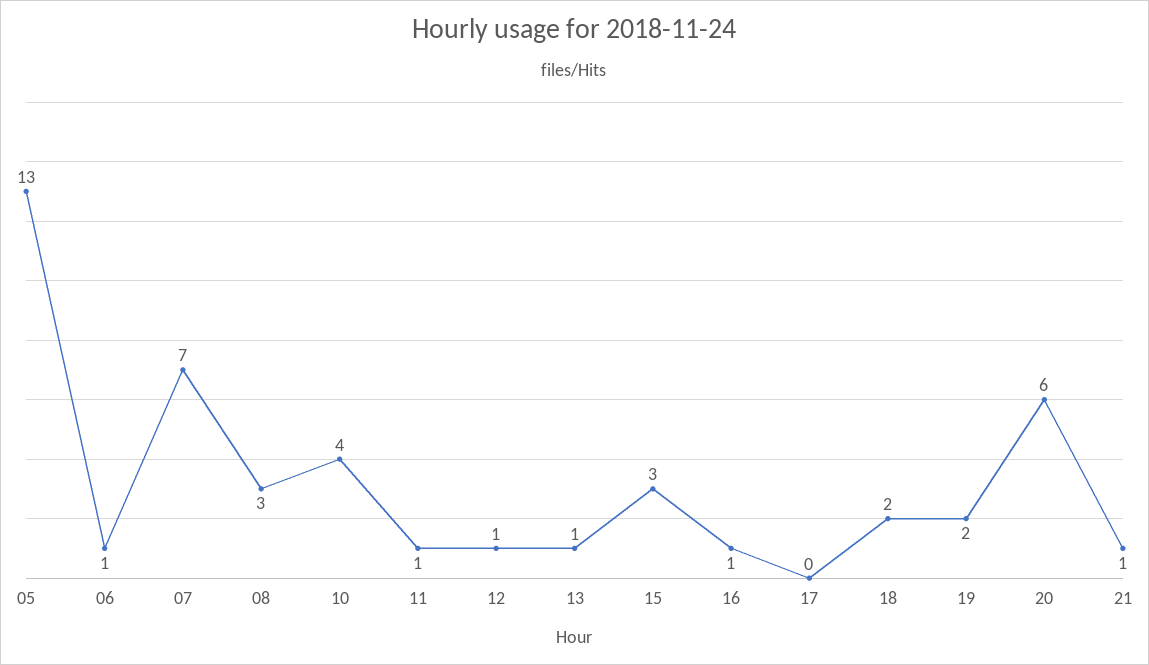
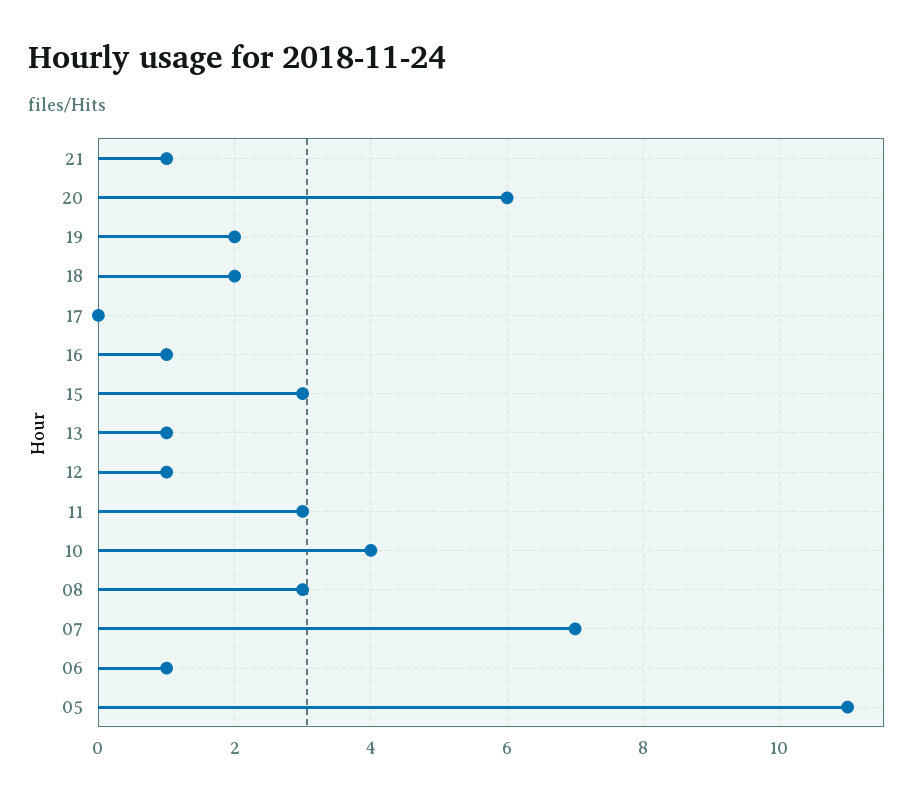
05: 13 -> 11
11: 1 -> 3

